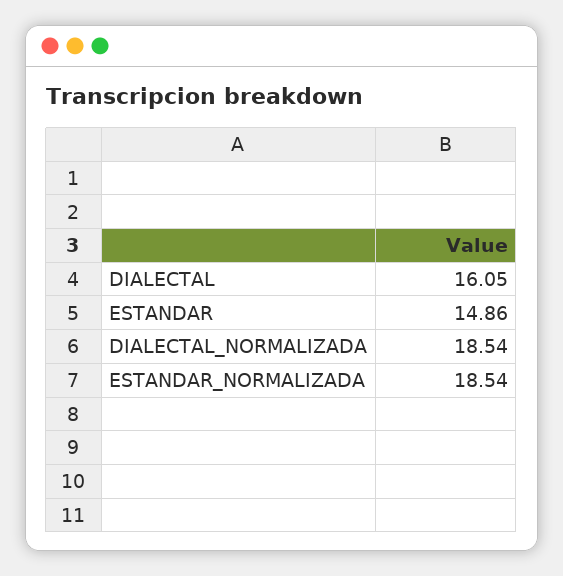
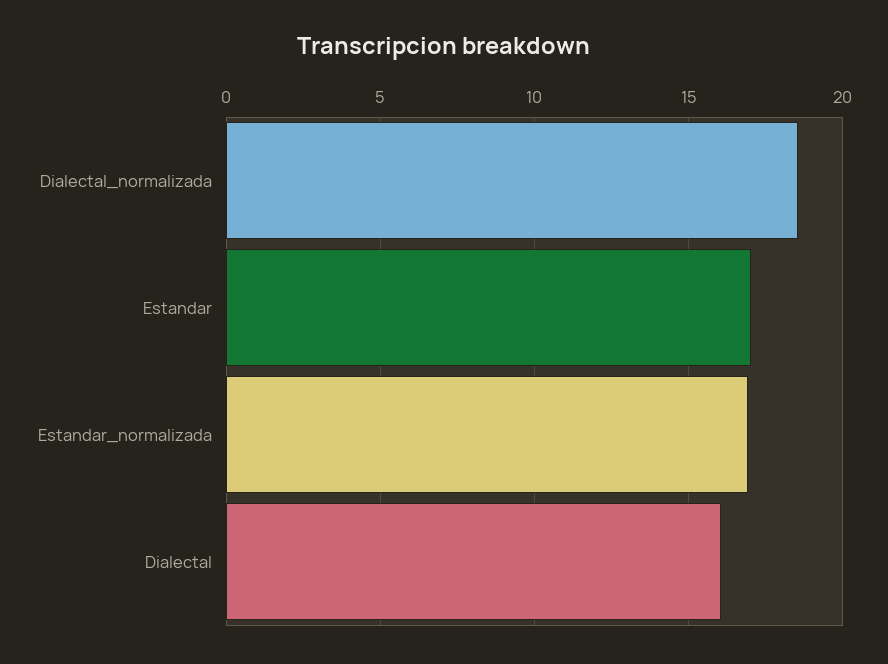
ESTANDAR: 14.86 -> 17
ESTANDAR_NORMALIZADA: 18.54 -> 17

